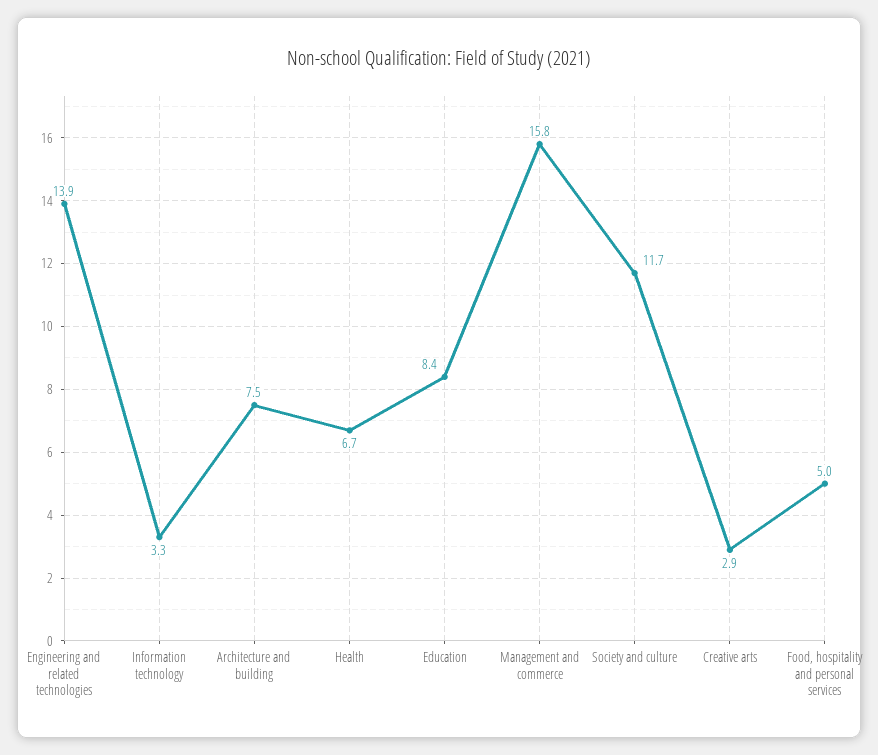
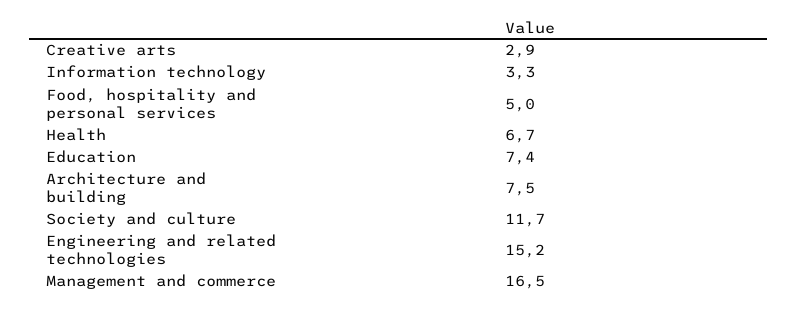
Engineering and related technologies: 13.9 -> 15.2
Education: 8.4 -> 7.4
Management and commerce: 15.8 -> 16.5

